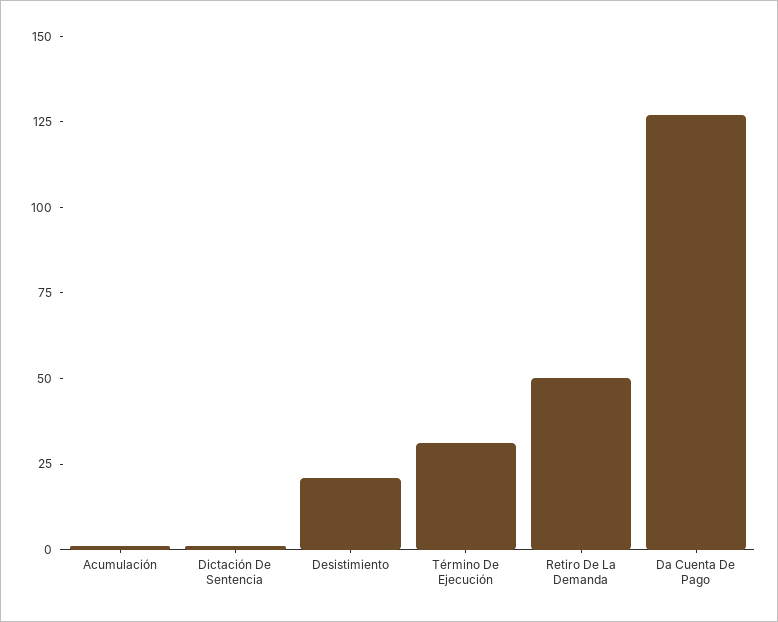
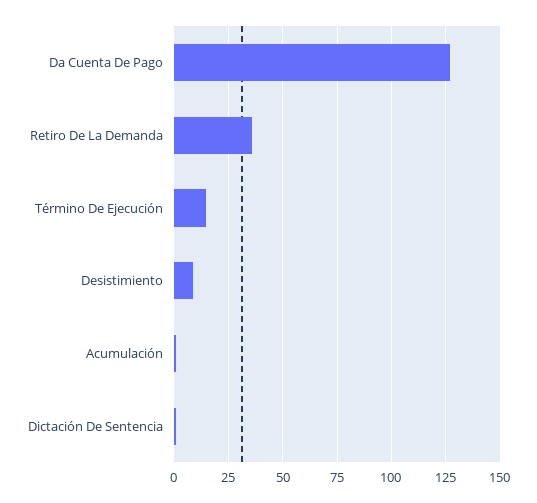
Desistimiento: 20 -> 10
Término De Ejecución: 30 -> 15
Retiro De La Demanda: 50 -> 35

